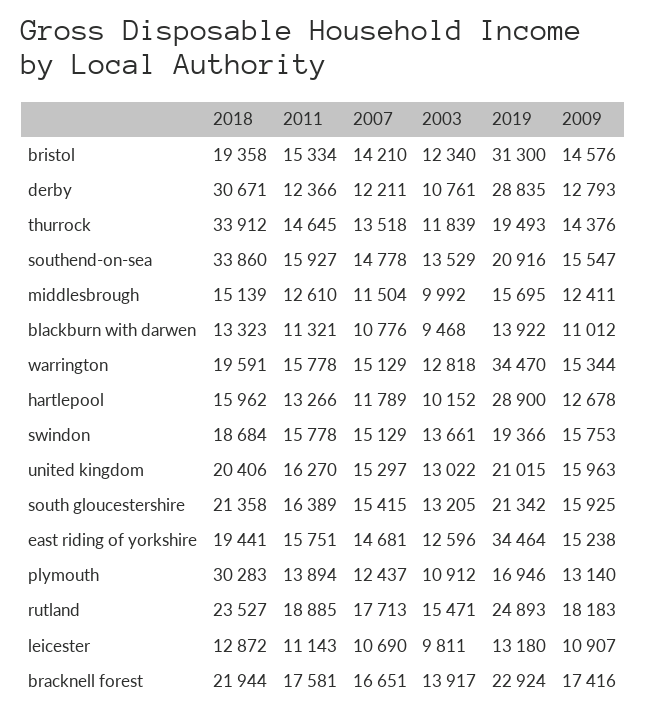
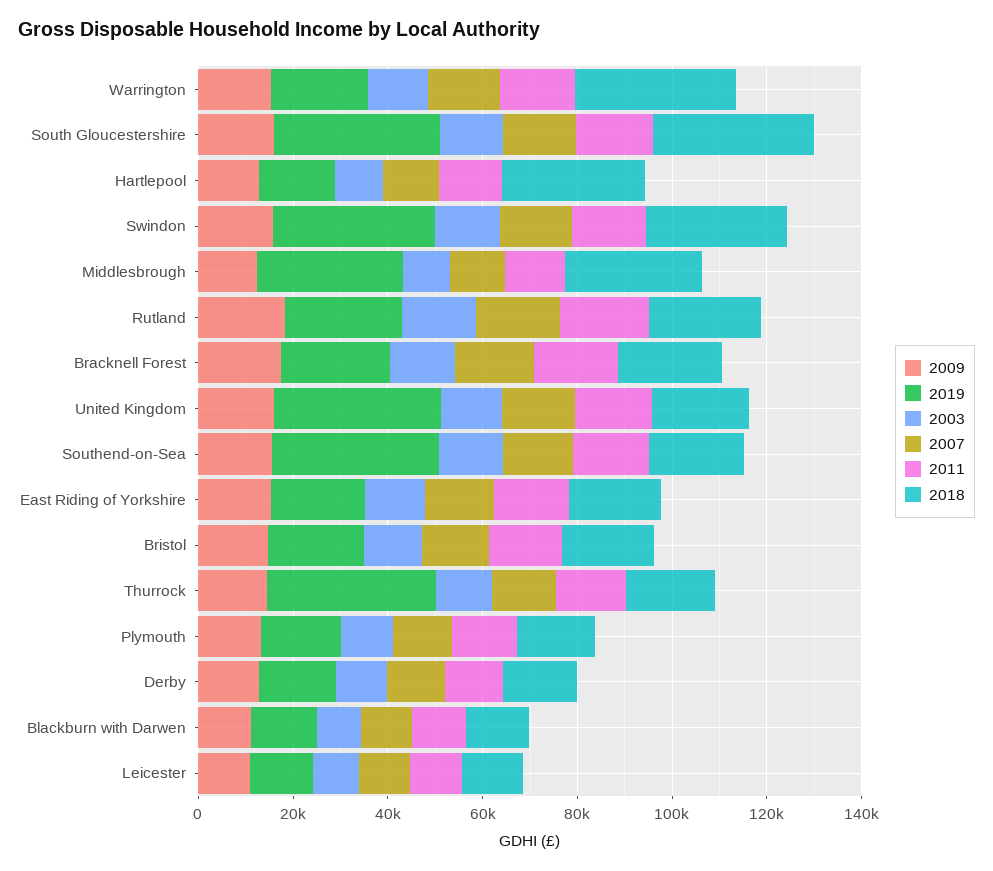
2019, bristol: 31300 -> 20000
2018, derby: 30671 -> 15000
2019, derby: 28835 -> 15000
2018, thurrock: 33912 -> 20000
2019, thurrock: 19493 -> 35000
2018, southend-on-sea: 33860 -> 20000
2019, southend-on-sea: 20916 -> 35000
2018, middlesbrough: 15139 -> 30000
2019, middlesbrough: 15695 -> 30000
2018, warrington: 19591 -> 35000
2019, warrington: 34470 -> 20000
2018, hartlepool: 15962 -> 30000
2019, hartlepool: 28900 -> 15000
2018, swindon: 18684 -> 30000
2019, swindon: 19366 -> 35000
2019, united kingdom: 21015 -> 35000
2018, south gloucestershire: 21358 -> 35000
2019, south gloucestershire: 21342 -> 35000
2019, east riding of yorkshire: 34464 -> 20000
2018, plymouth: 30283 -> 15000

